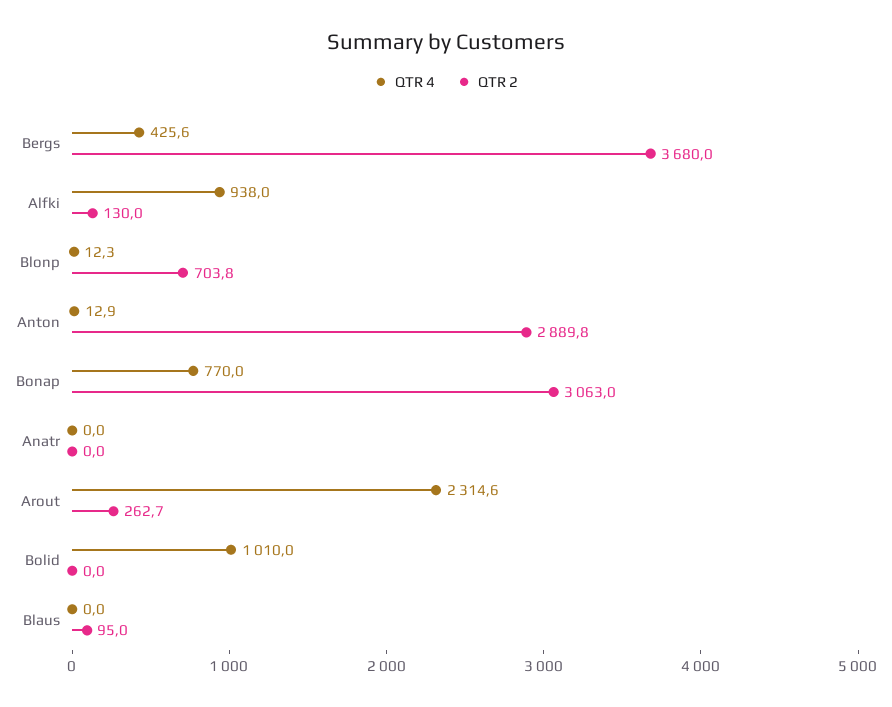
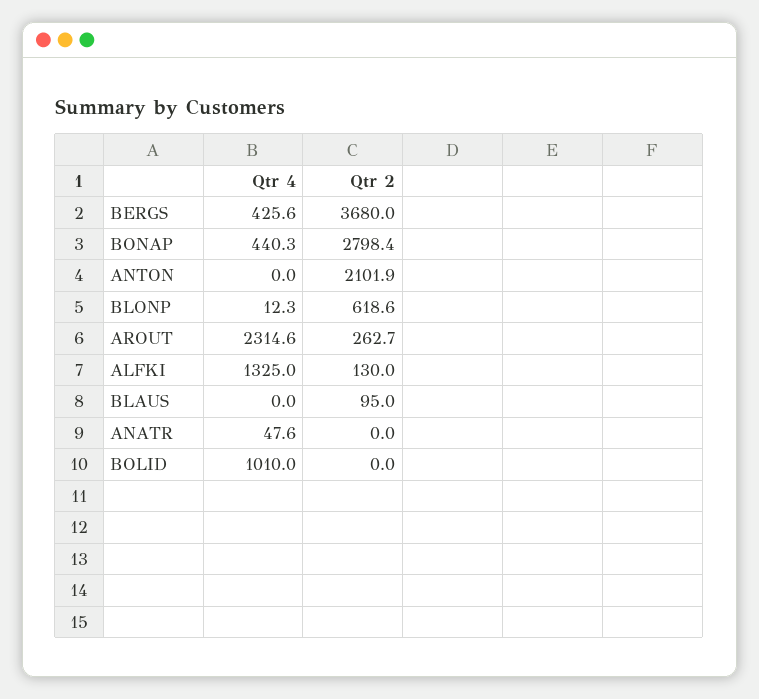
QTR 4, Alfki: 938 -> 1325
QTR 2, Blonp: 703.8 -> 618.6
QTR 4, Anton: 12.9 -> 0
QTR 2, Anton: 2889.8 -> 2101.9
QTR 4, Bonap: 770 -> 440.3
QTR 2, Bonap: 3063 -> 2798.4
QTR 4, Anatr: 0 -> 47.6

